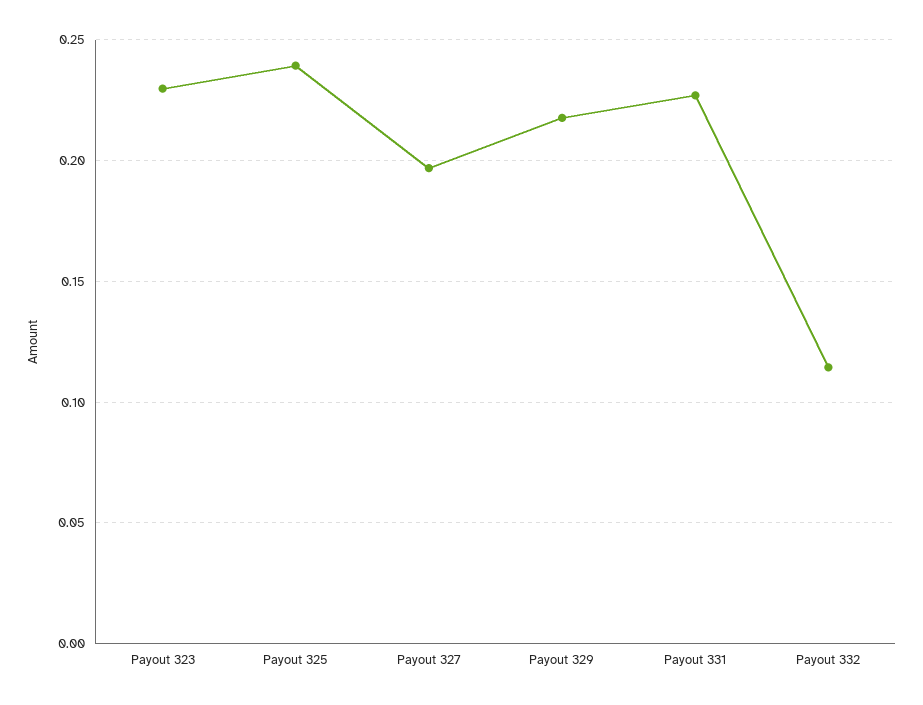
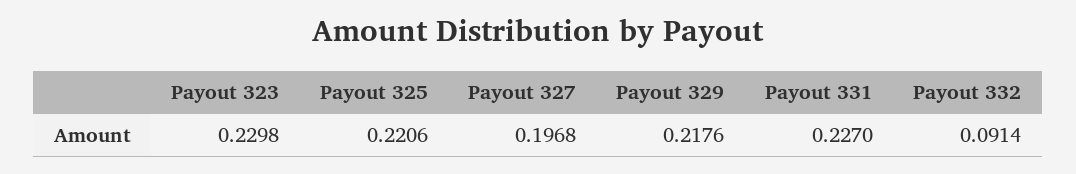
Payout 325: 0.24 -> 0.2206
Payout 332: 0.115 -> 0.0914

